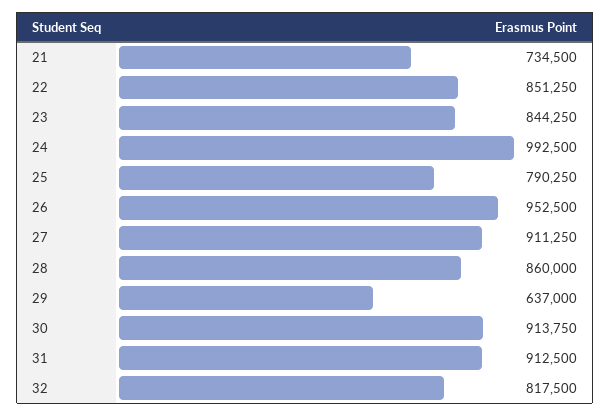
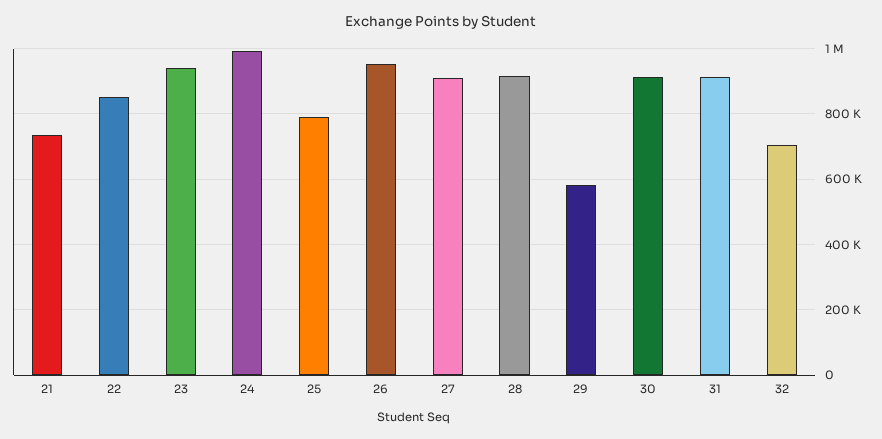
23: 844250 -> 940000
28: 860000 -> 920000
29: 637000 -> 580000
32: 817500 -> 700000

